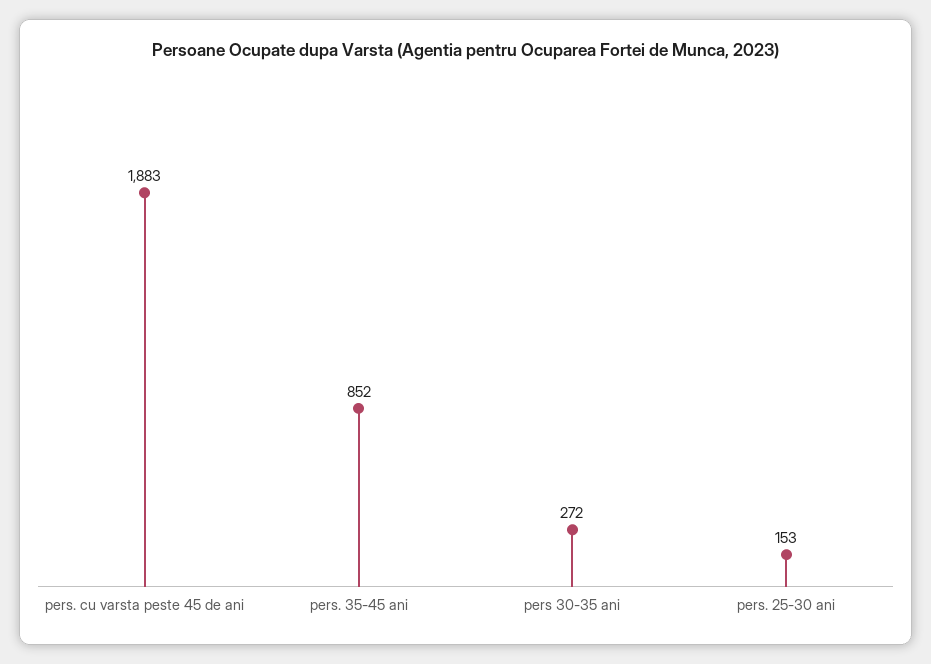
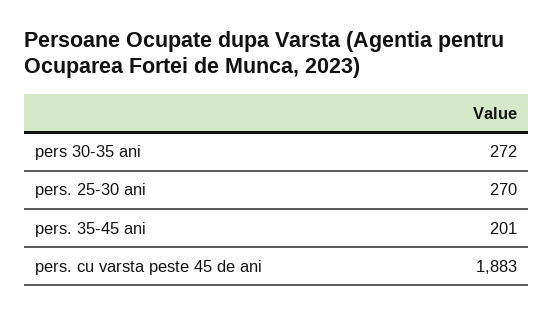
pers. 35-45 ani: 852 -> 201
pers. 25-30 ani: 153 -> 270

